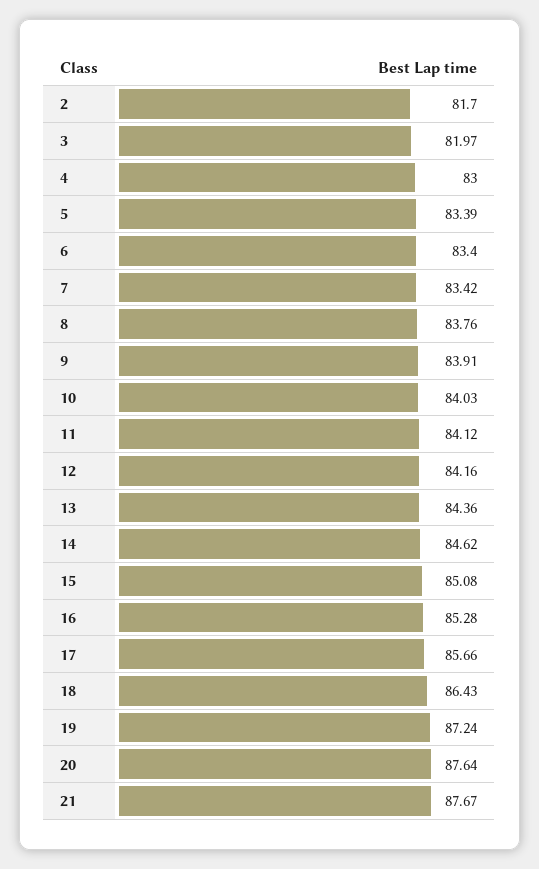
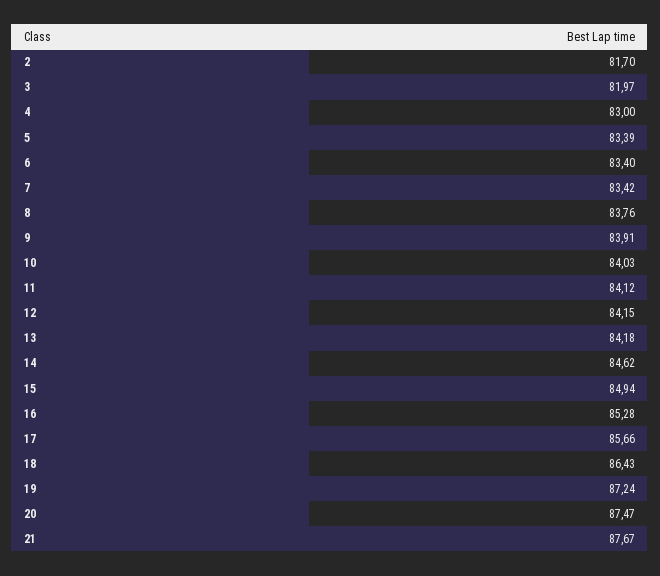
12: 84.16 -> 84.15
13: 84.36 -> 84.18
15: 85.08 -> 84.94
20: 87.64 -> 87.47

